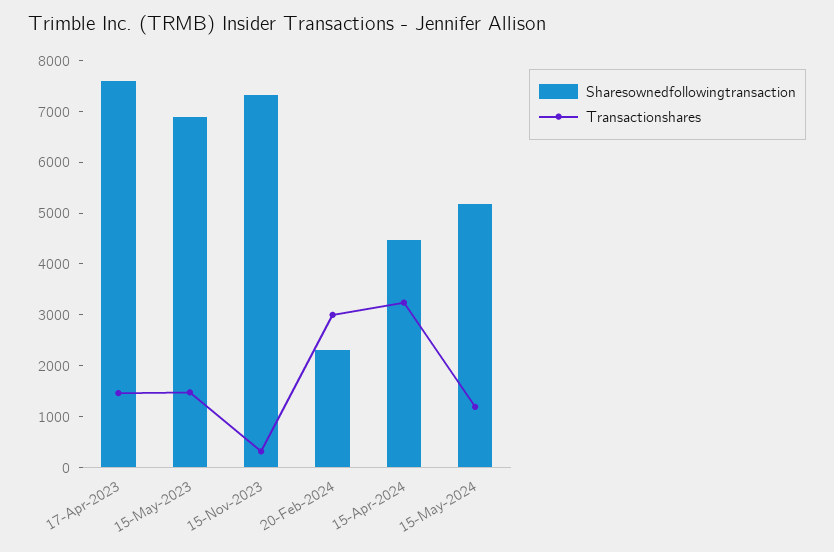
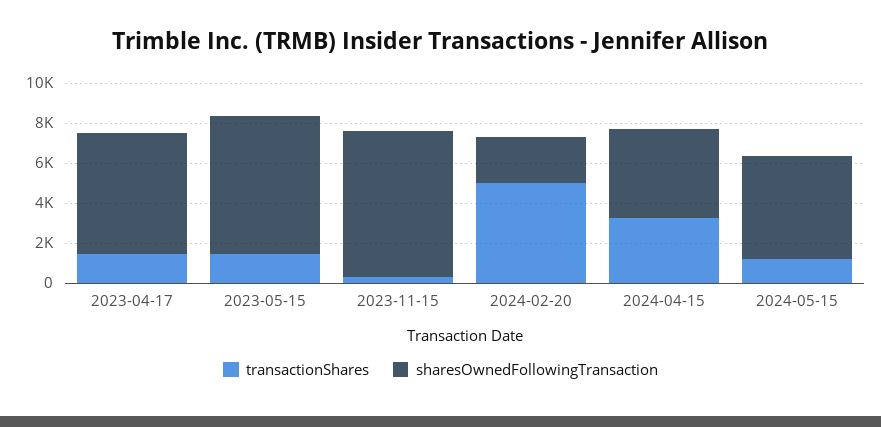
Sharesownedfollowingtransaction, 17-Apr-2023: 7600 -> 6000
Transactionshares, 20-Feb-2024: 3000 -> 5000

